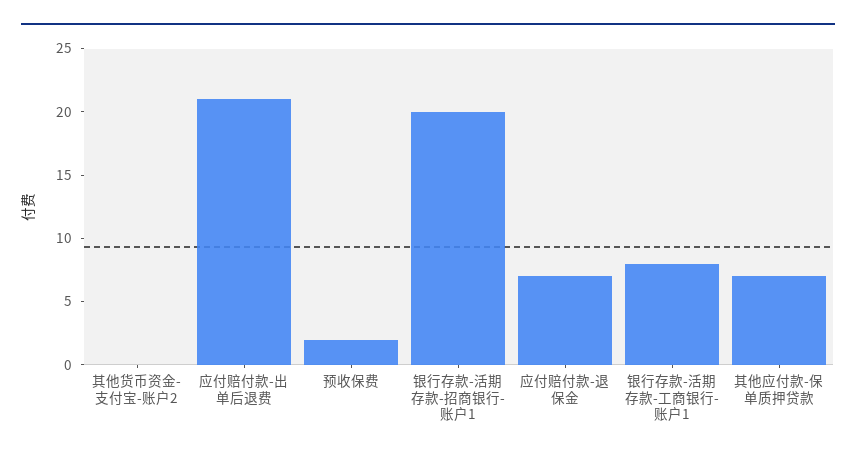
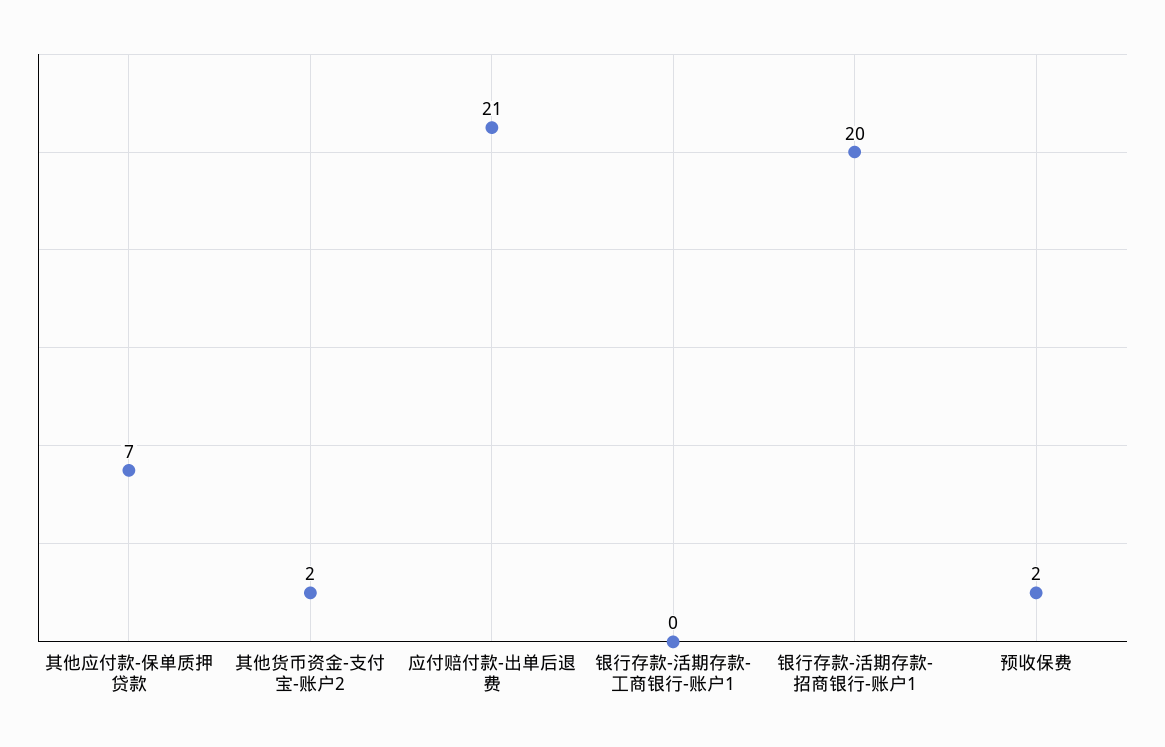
其他货币资金-支付宝-账户2: 0 -> 2
应付赔付款-退保金: 7 -> none
银行存款-活期存款-工商银行-账户1: 8 -> 0

